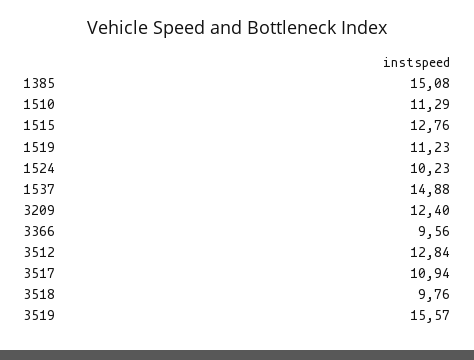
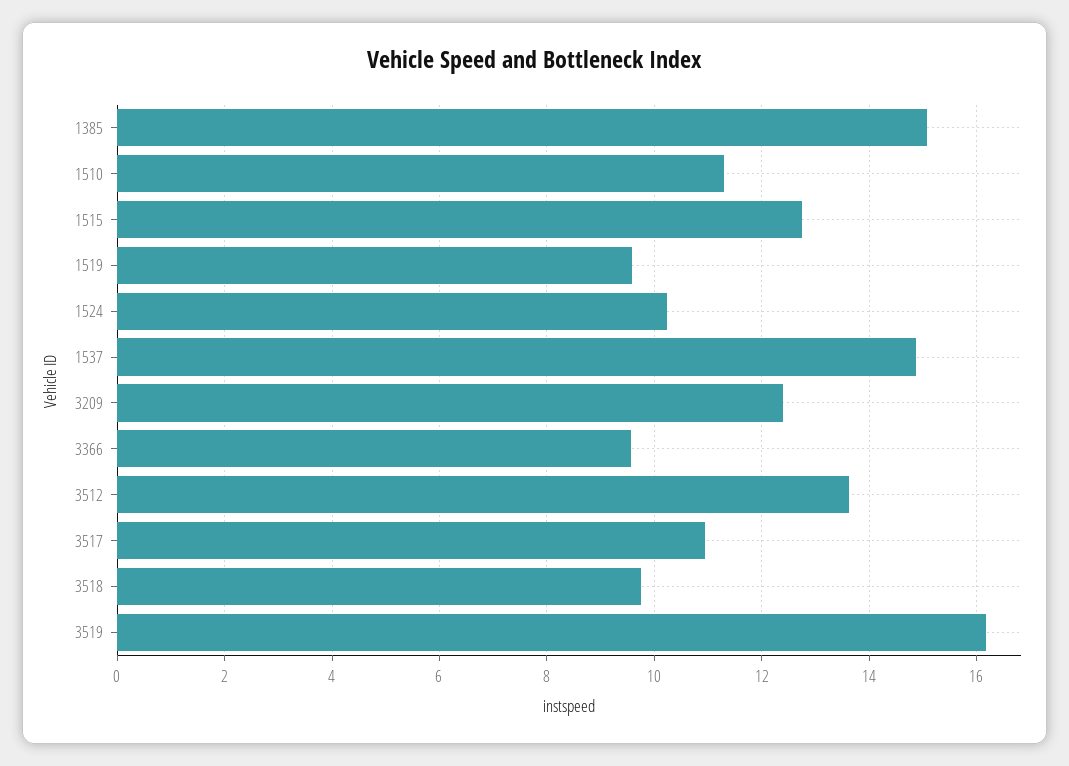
1519: 11.23 -> 9.6
3512: 12.84 -> 13.6
3519: 15.57 -> 16.2

